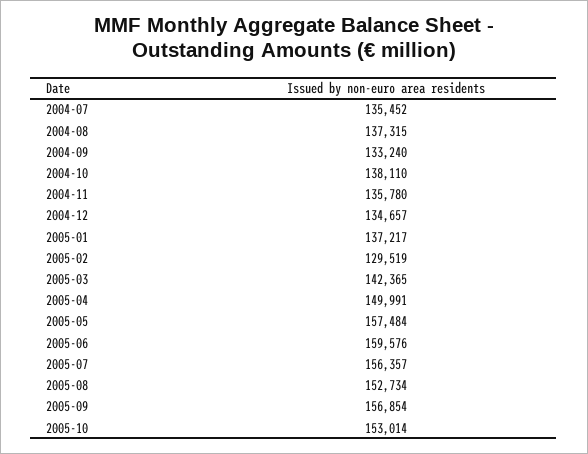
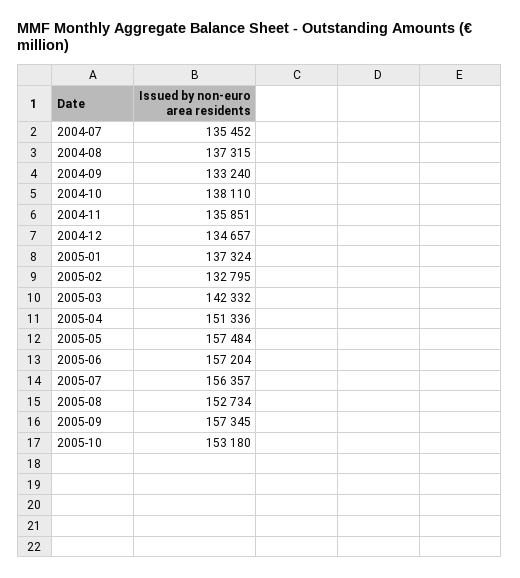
2004-11: 135780 -> 135851
2005-01: 137217 -> 137324
2005-02: 129519 -> 132795
2005-03: 142365 -> 142332
2005-04: 149991 -> 151336
2005-06: 159576 -> 157204
2005-09: 156854 -> 157345
2005-10: 153014 -> 153180

